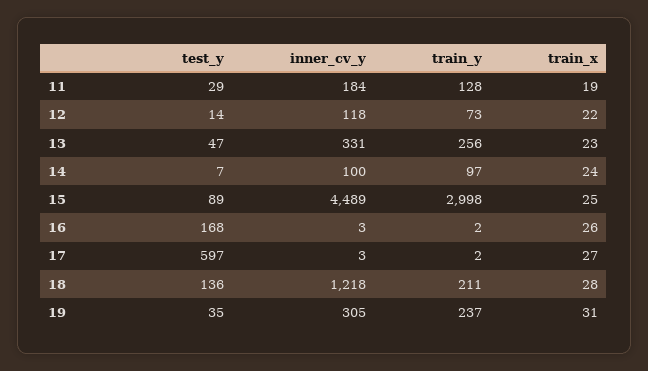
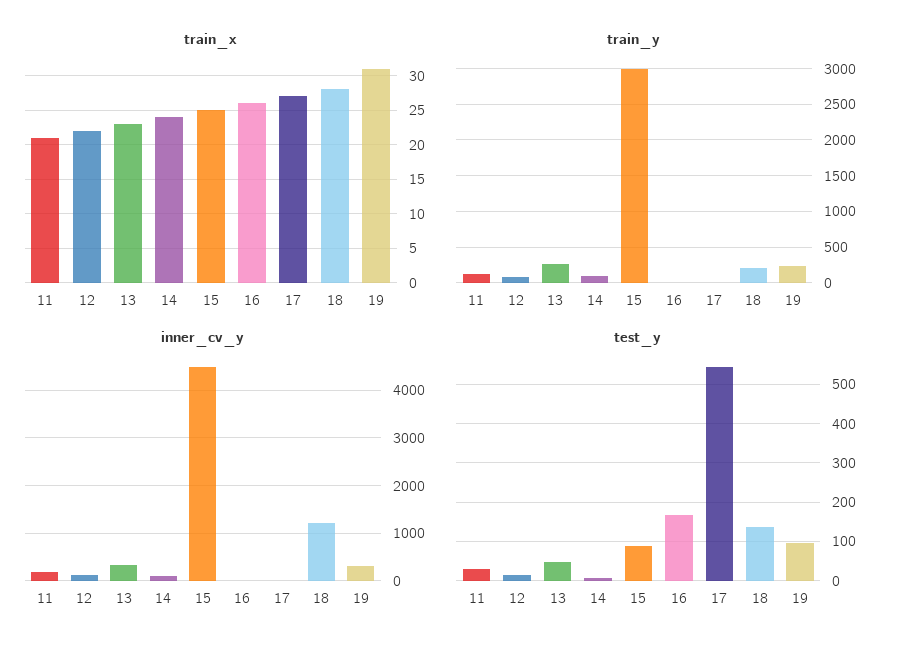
train_x, 11: 19 -> 21
test_y, 17: 597 -> 540
test_y, 19: 35 -> 100

